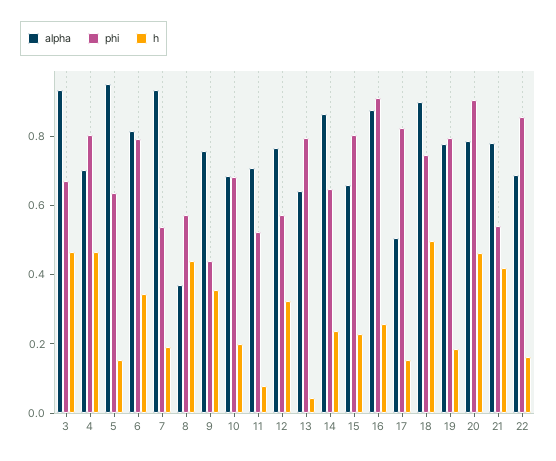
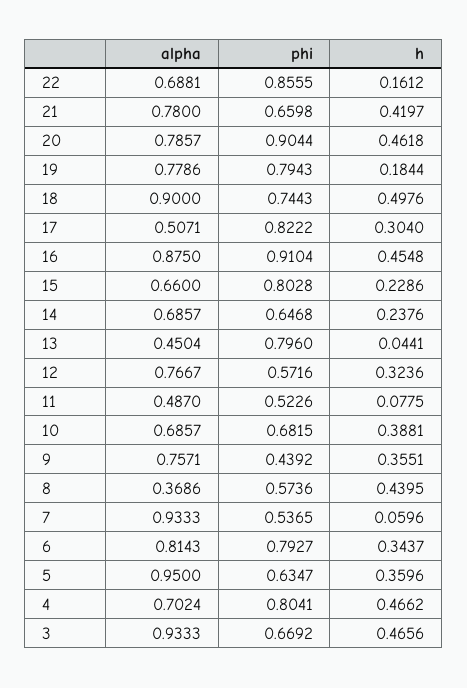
h, 5: 0.15 -> 0.3596
h, 7: 0.2 -> 0.0596
h, 10: 0.2 -> 0.3881
alpha, 11: 0.7 -> 0.487
alpha, 13: 0.65 -> 0.4504
alpha, 14: 0.85 -> 0.6857
h, 16: 0.25 -> 0.4548
h, 17: 0.15 -> 0.304
phi, 21: 0.55 -> 0.6598

